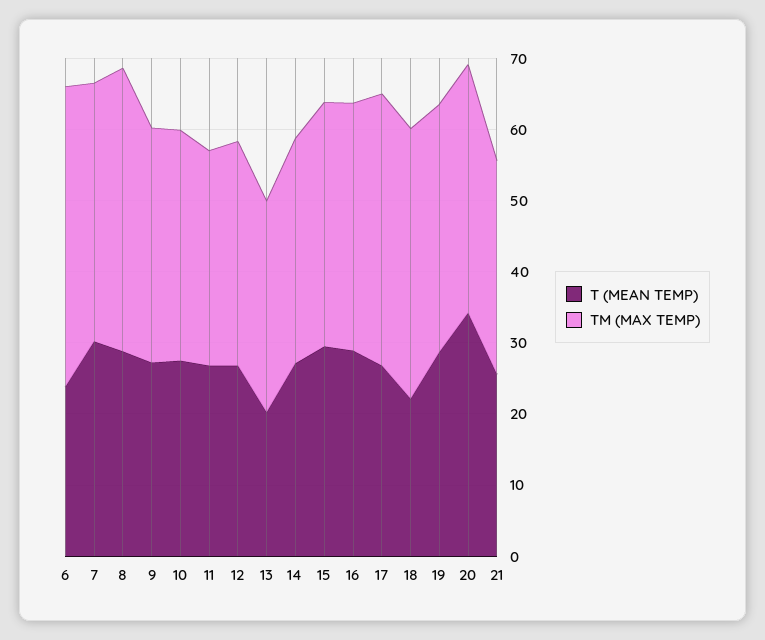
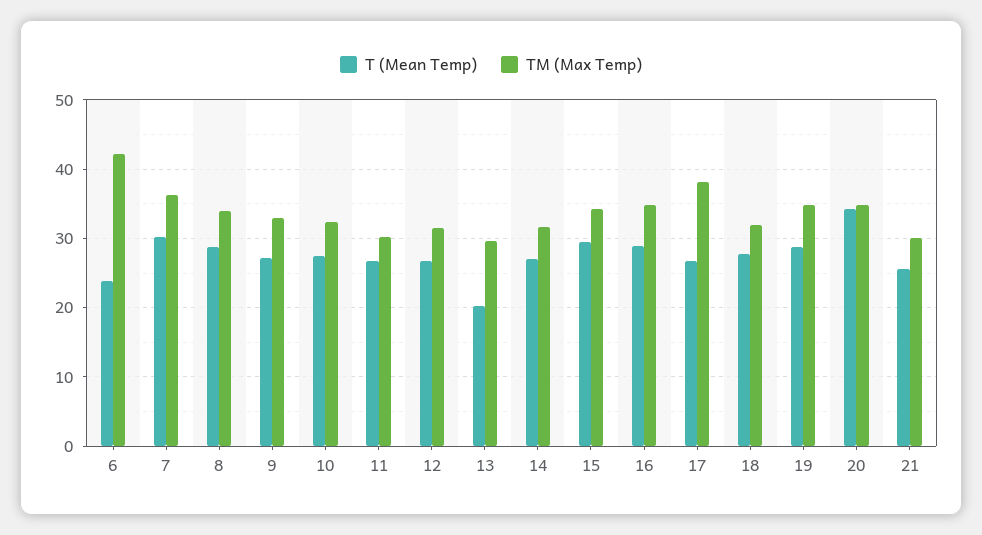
TM (MAX TEMP), 8: 40 -> 34
T (MEAN TEMP), 18: 22 -> 28
TM (MAX TEMP), 18: 38 -> 32

